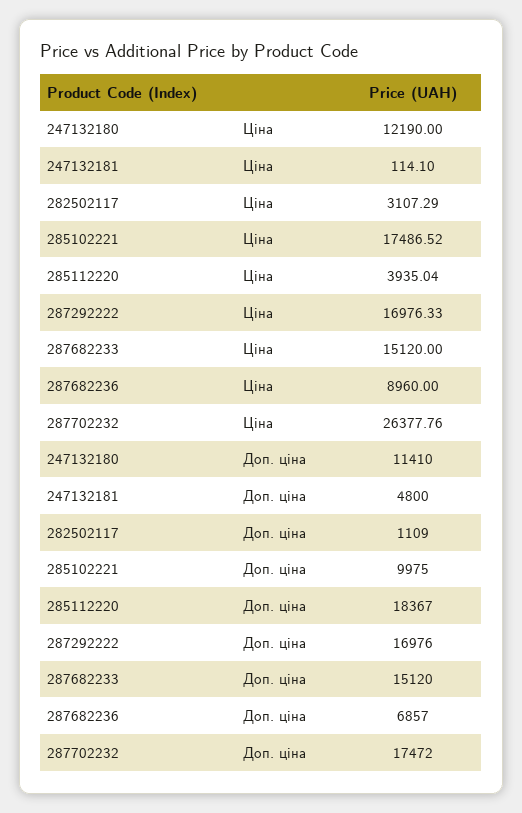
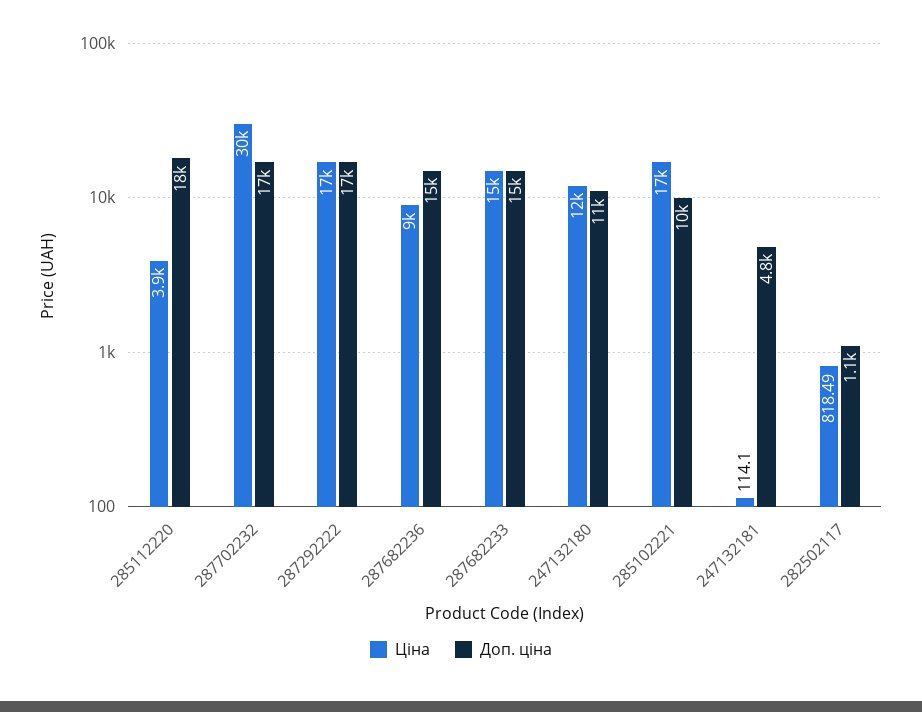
Ціна, 282502117: 3107.29 -> 818.49
Ціна, 287702232: 26377.76 -> 30000
Доп. ціна, 287682236: 6857 -> 15000

